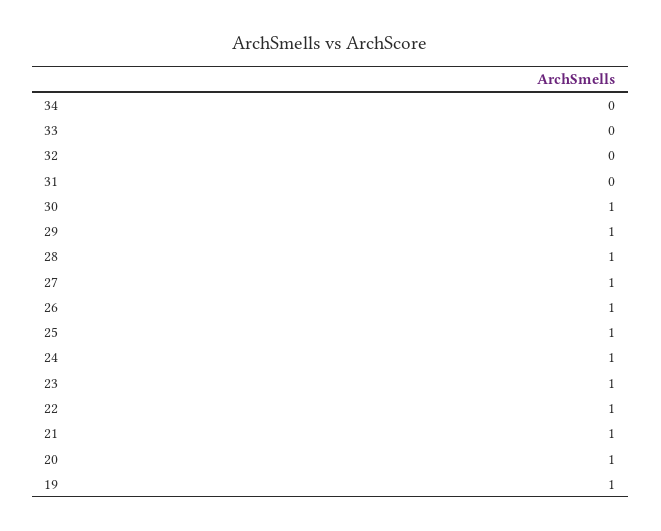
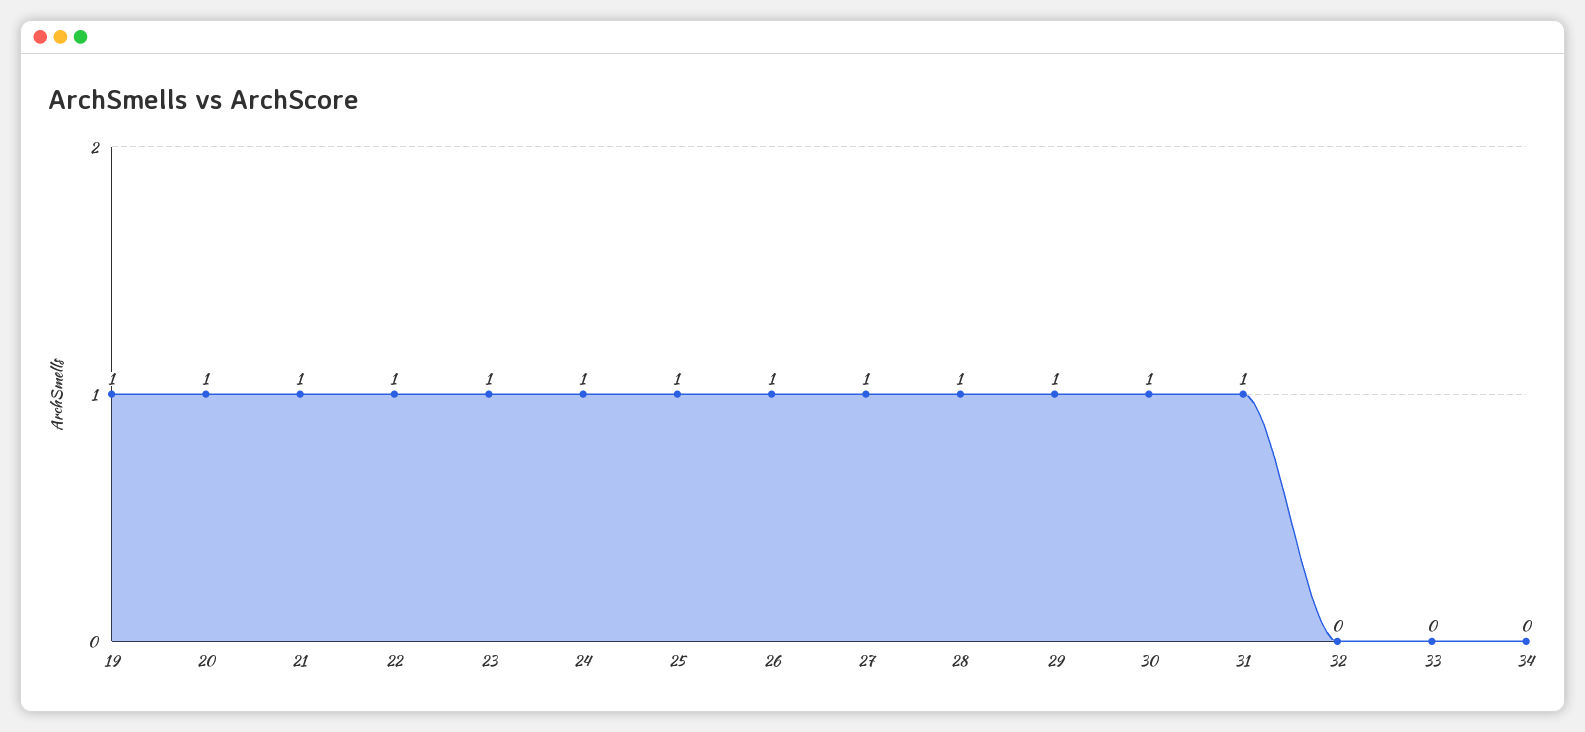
31: 0 -> 1

